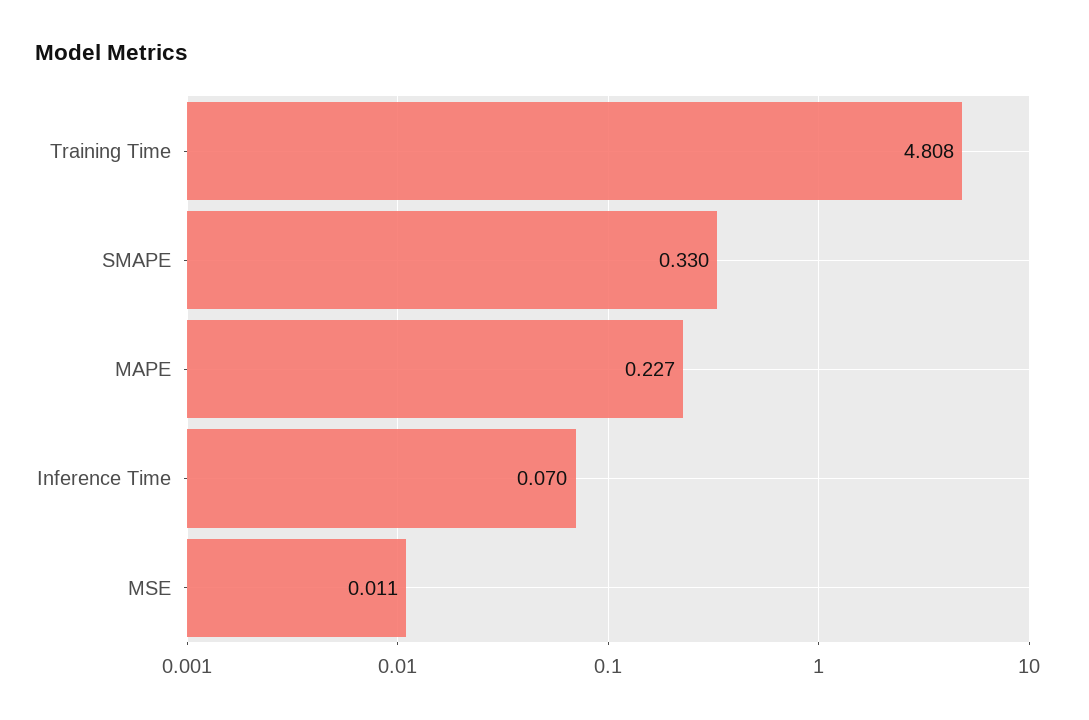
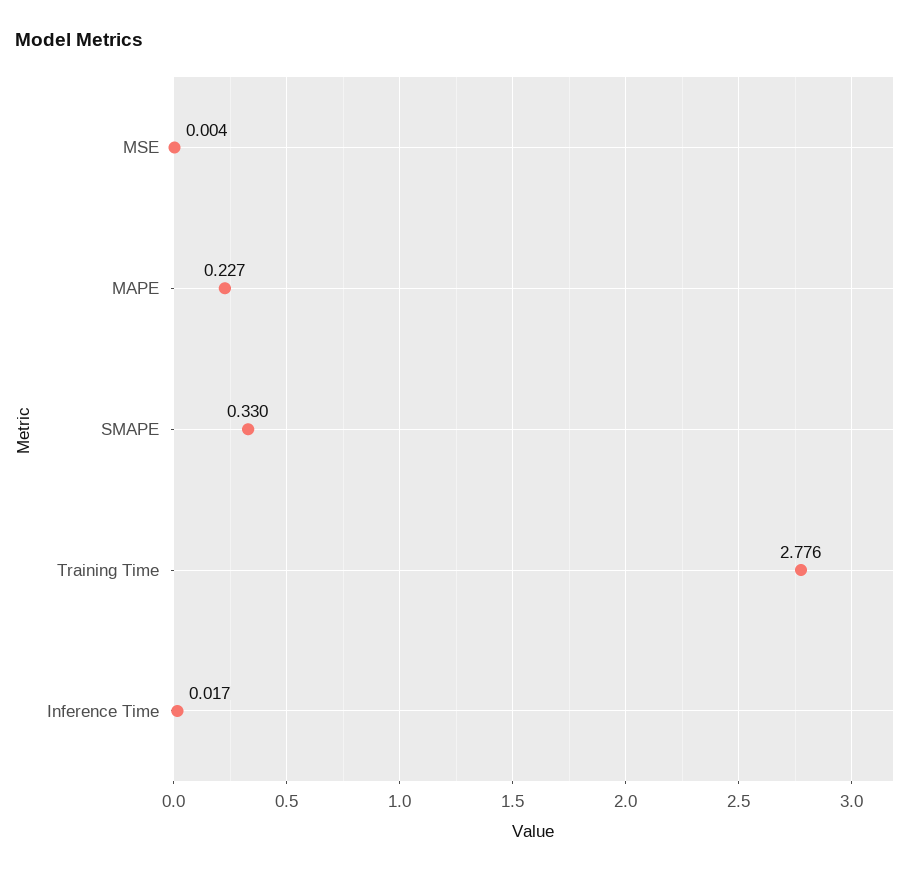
Training Time: 4.808 -> 2.776
Inference Time: 0.07 -> 0.017
MSE: 0.011 -> 0.004

